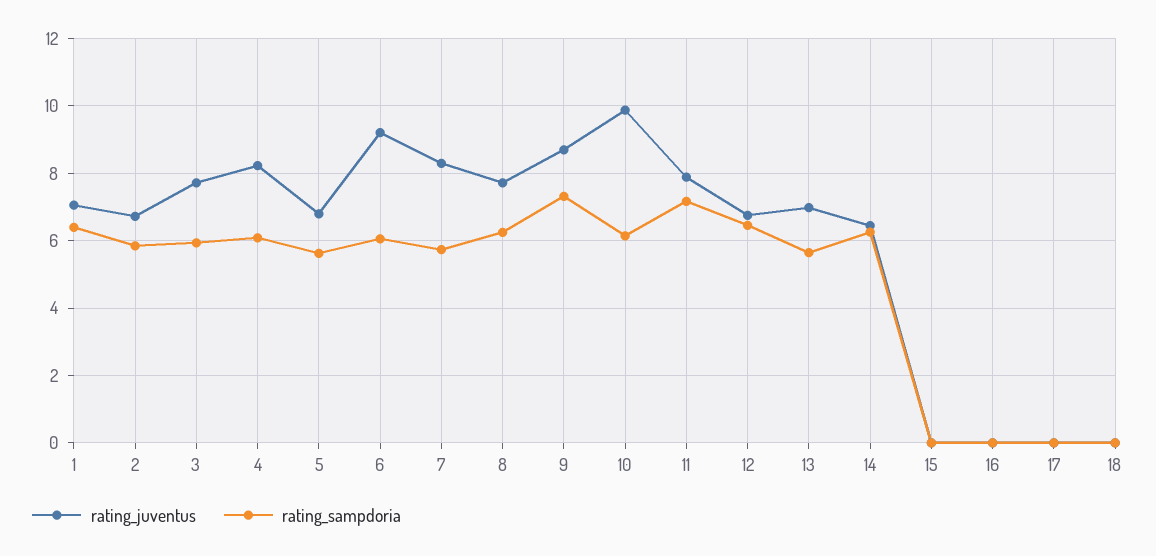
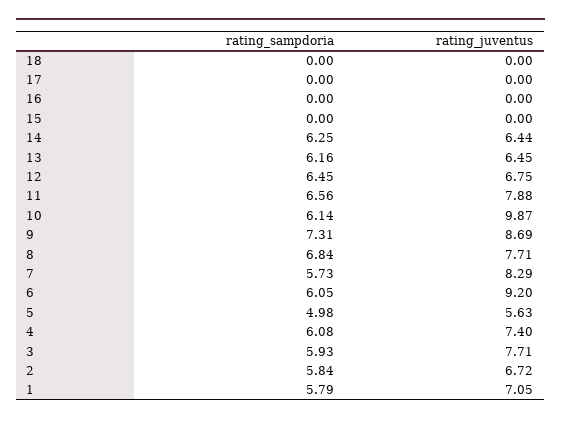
rating_sampdoria, 1: 6.4 -> 5.79
rating_juventus, 4: 8.2 -> 7.4
rating_juventus, 5: 6.8 -> 5.63
rating_sampdoria, 5: 5.6 -> 4.98
rating_sampdoria, 8: 6.2 -> 6.84
rating_sampdoria, 11: 7.2 -> 6.56
rating_juventus, 13: 7 -> 6.45
rating_sampdoria, 13: 5.6 -> 6.16

